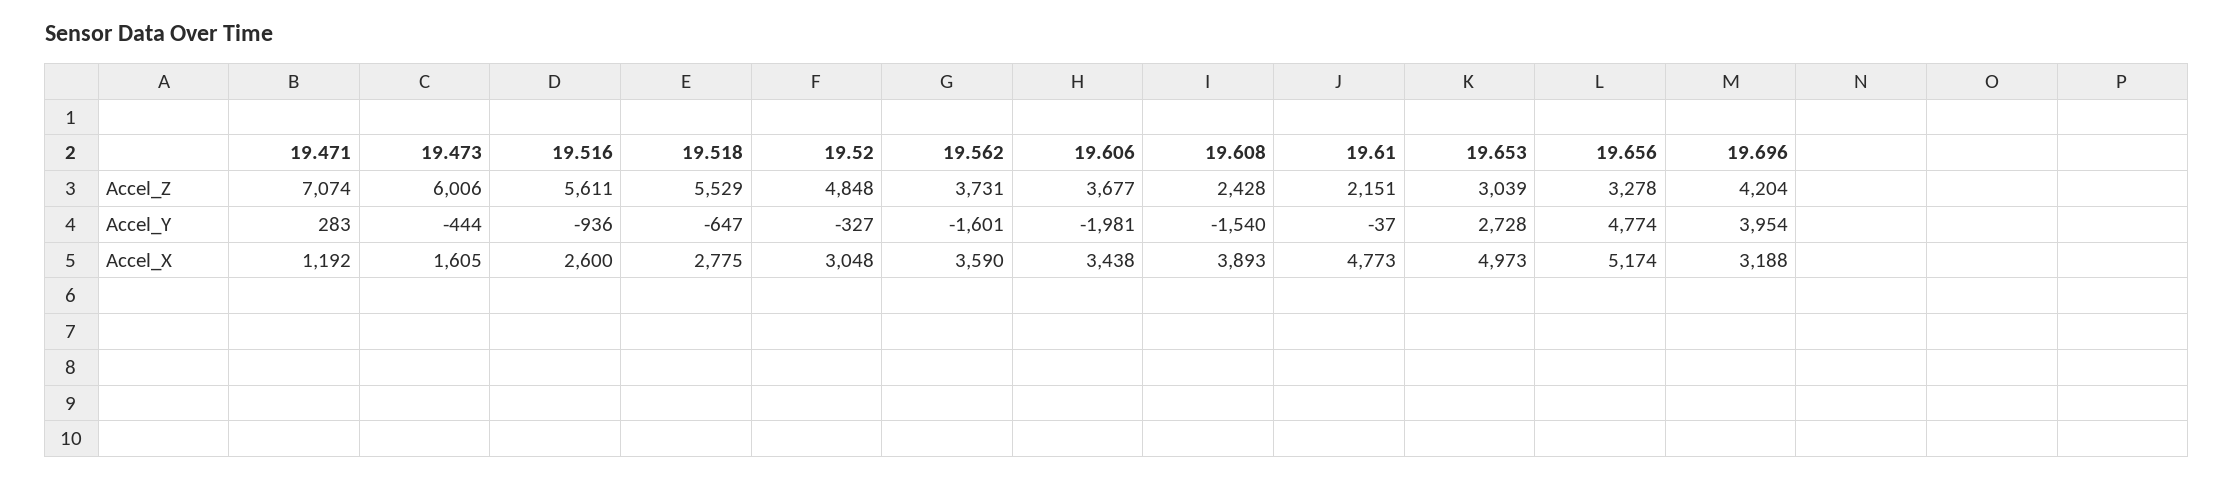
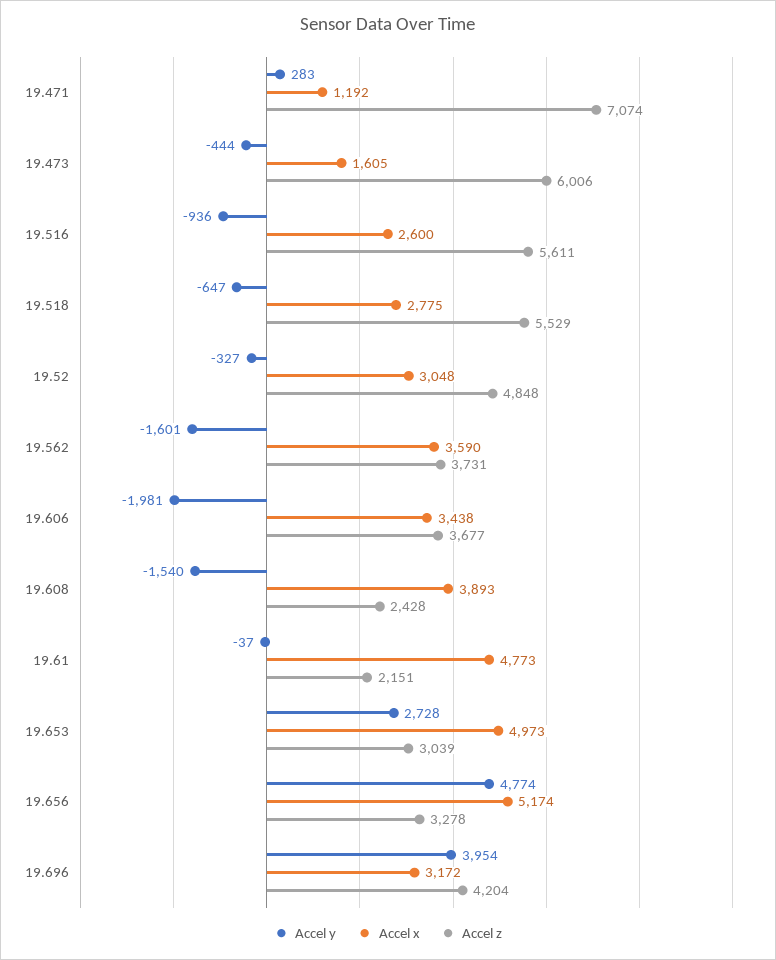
Accel_X, 19.696: 3188 -> 3172

